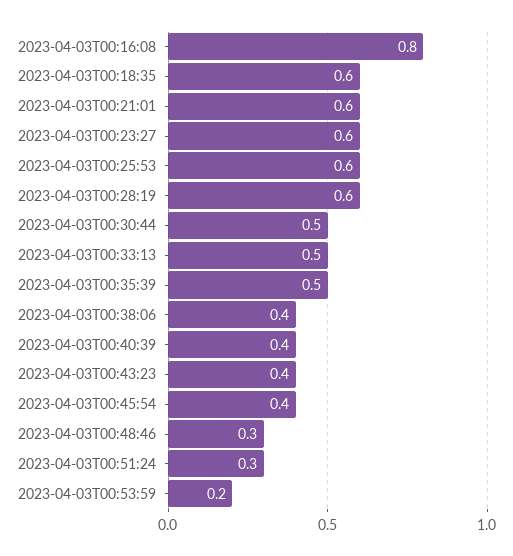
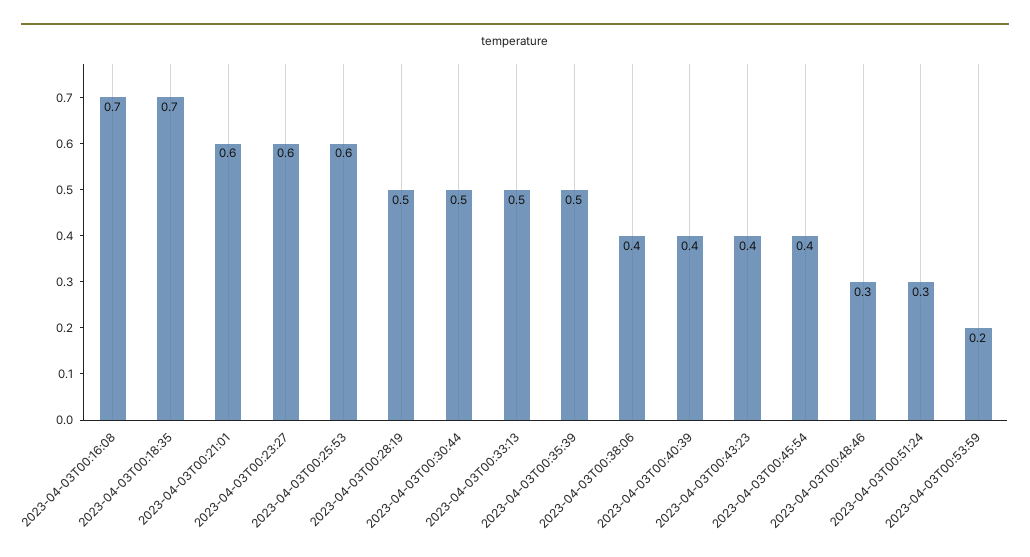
2023-04-03T00:16:08: 0.8 -> 0.7
2023-04-03T00:18:35: 0.6 -> 0.7
2023-04-03T00:28:19: 0.6 -> 0.5

